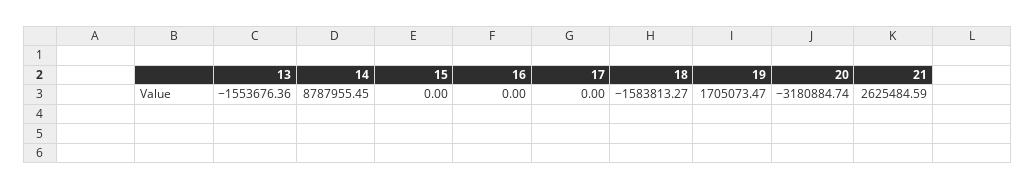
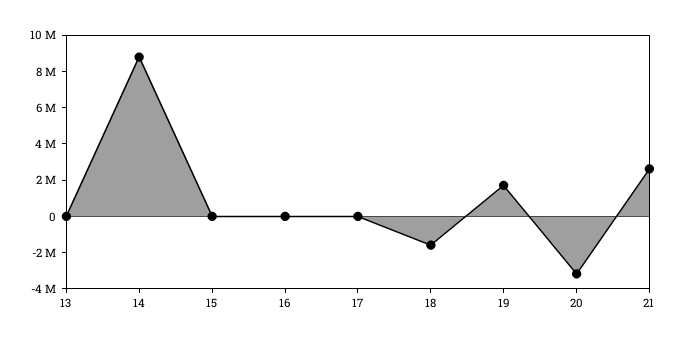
13: -1553676.36 -> 0

